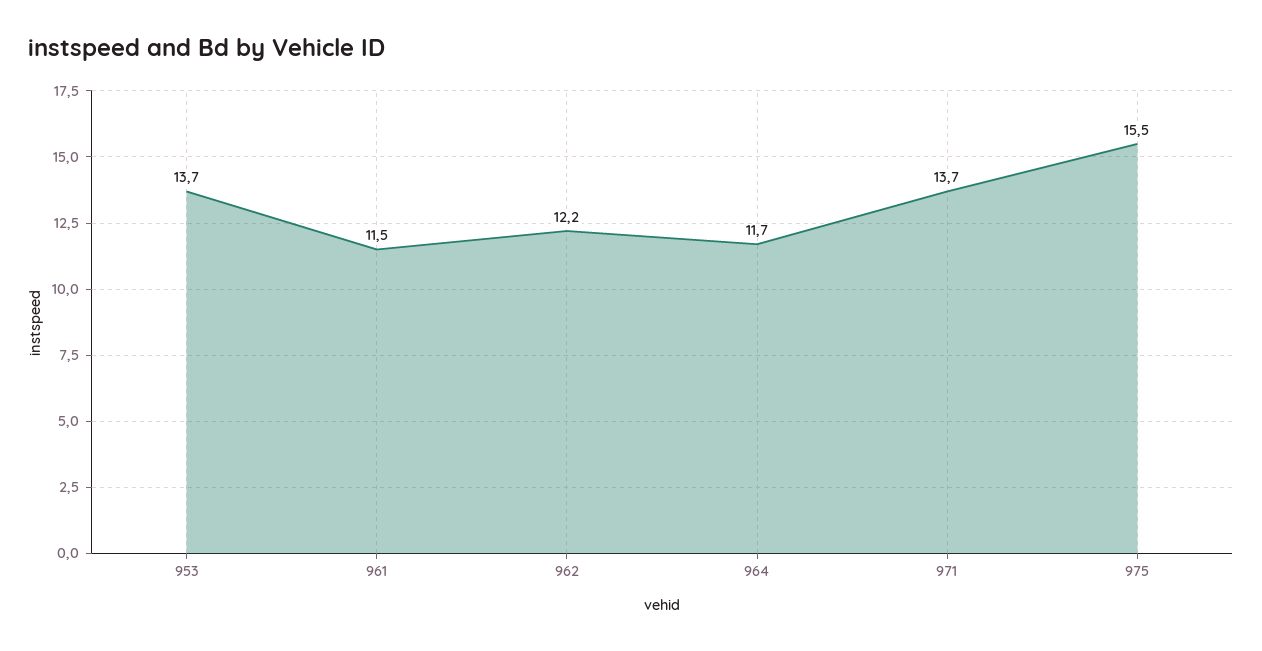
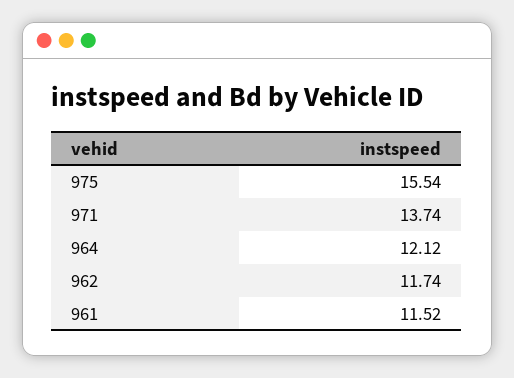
953: 13.7 -> none
962: 12.2 -> 11.74
964: 11.7 -> 12.12

